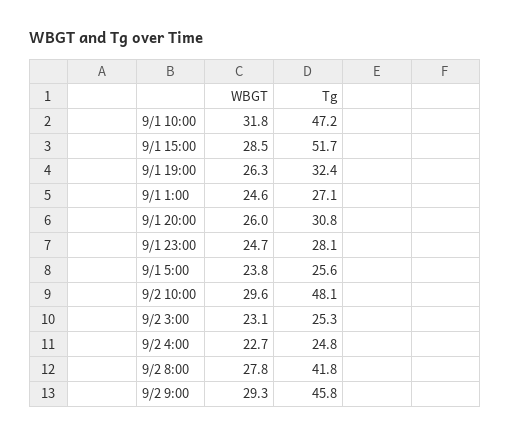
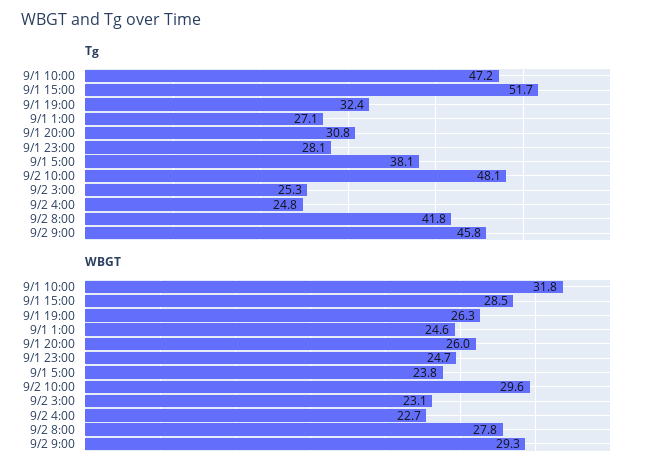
Tg, 9/1 5:00: 25.6 -> 38.1

